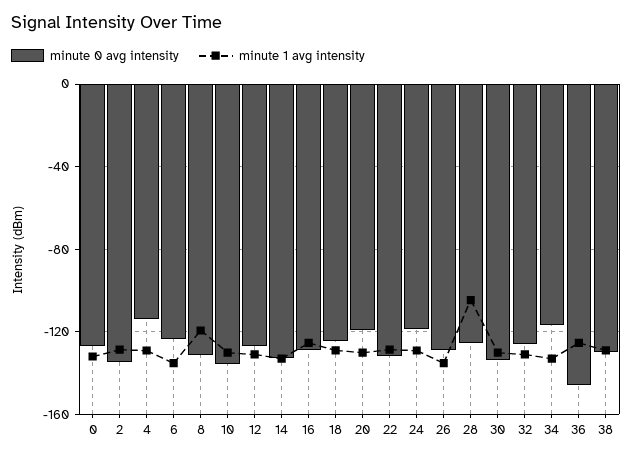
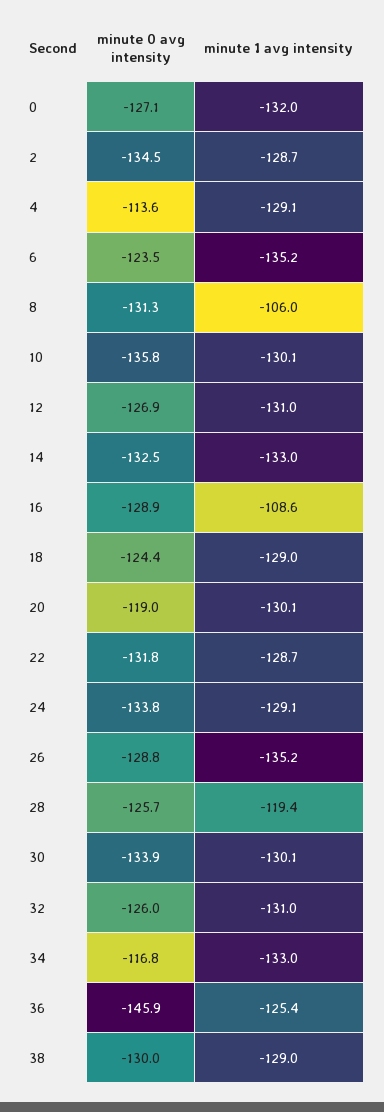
minute 1 avg intensity, 8: -120 -> -106
minute 1 avg intensity, 16: -125 -> -108.6
minute 0 avg intensity, 24: -120 -> -133.8
minute 1 avg intensity, 28: -105 -> -119.4

